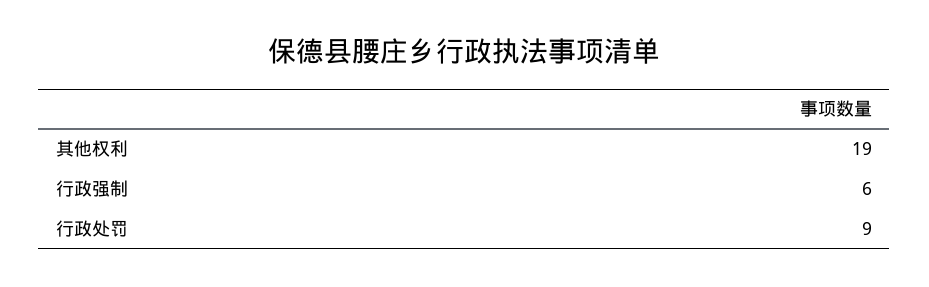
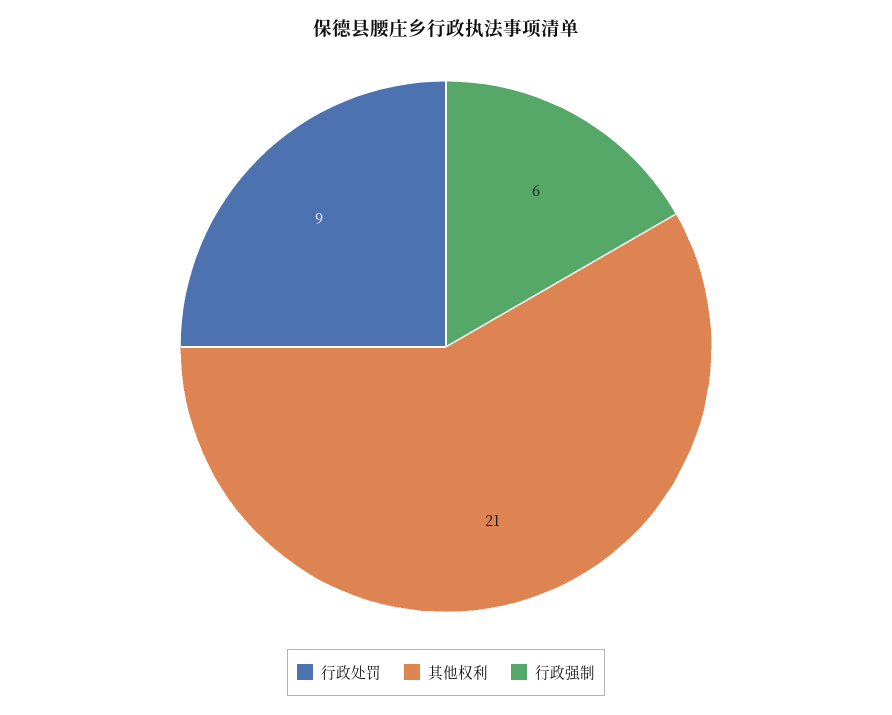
其他权利: 19 -> 21

